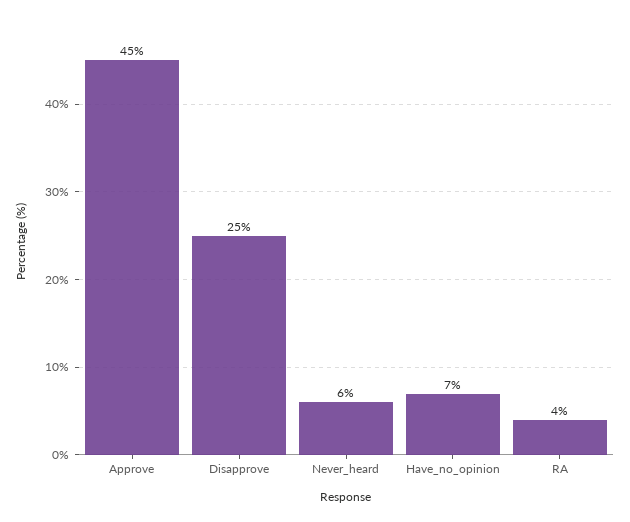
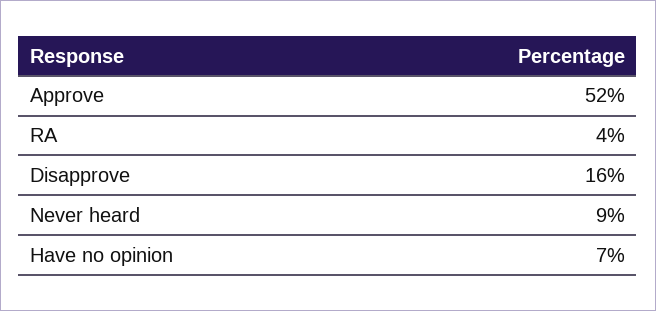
Approve: 45 -> 52
Disapprove: 25 -> 16
Never_heard: 6 -> 9

